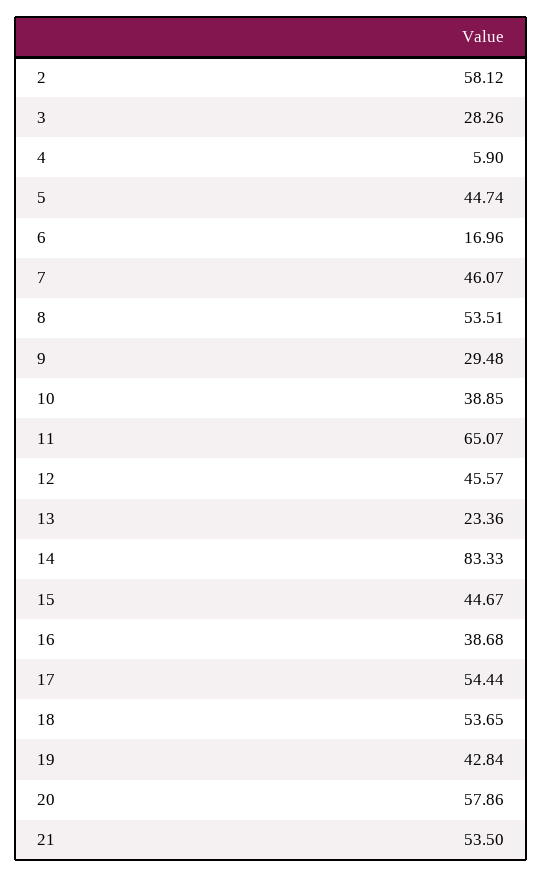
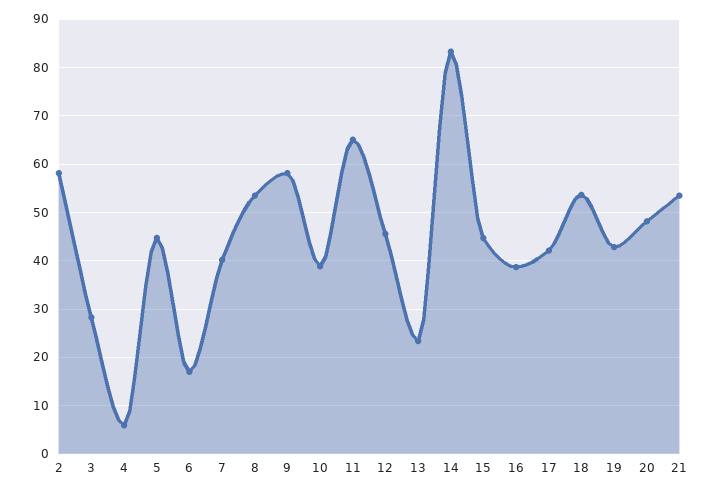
7: 46.07 -> 40
9: 29.48 -> 58
17: 54.44 -> 42
20: 57.86 -> 48

